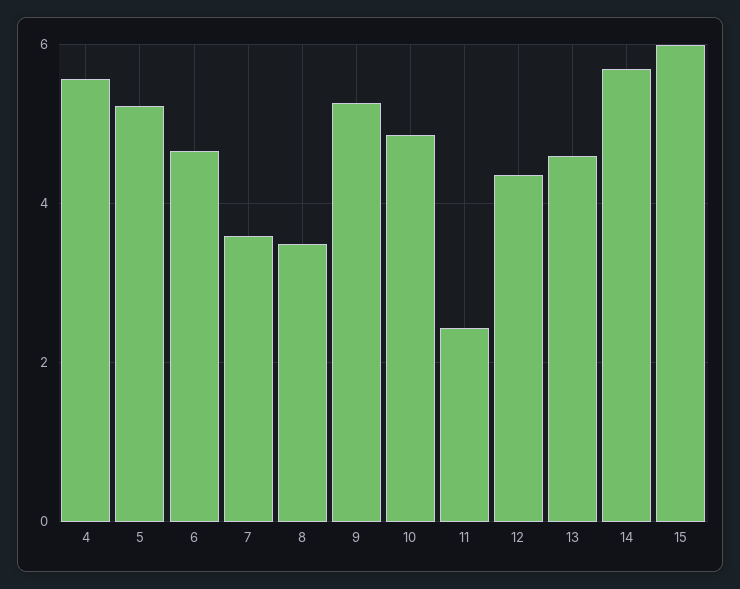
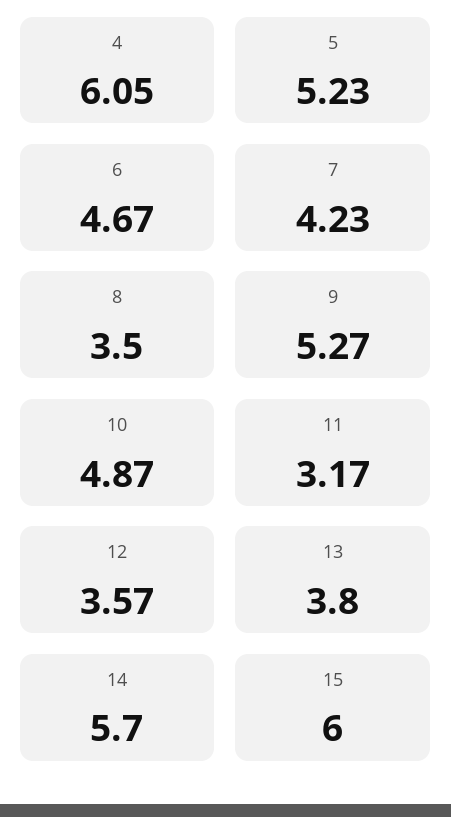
4: 5.6 -> 6.05
7: 3.6 -> 4.23
11: 2.4 -> 3.17
12: 4.4 -> 3.57
13: 4.6 -> 3.8

